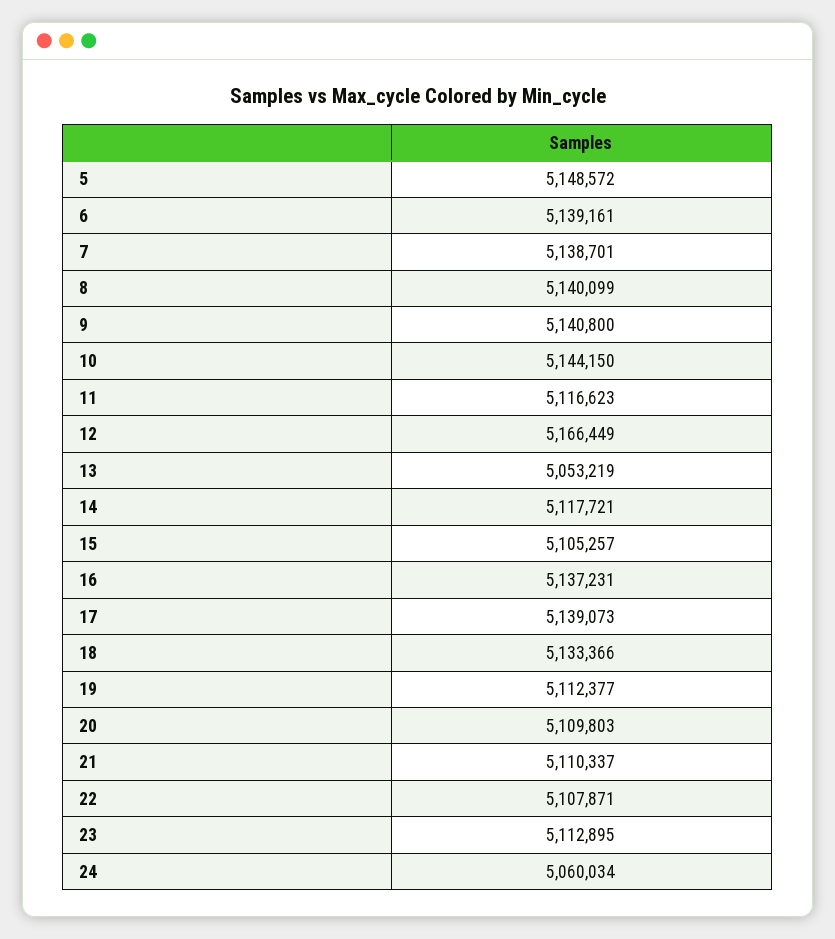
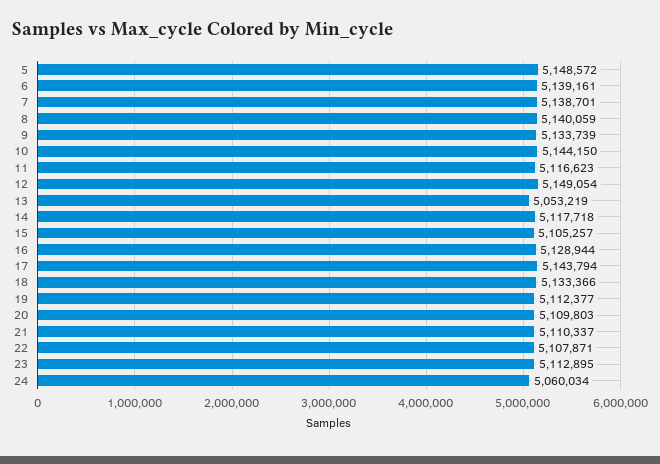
8: 5140099 -> 5140059
9: 5140800 -> 5133739
12: 5166449 -> 5149054
14: 5117721 -> 5117718
16: 5137231 -> 5128944
17: 5139073 -> 5143794

